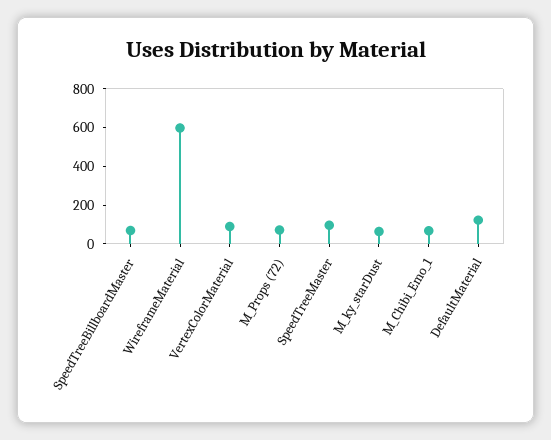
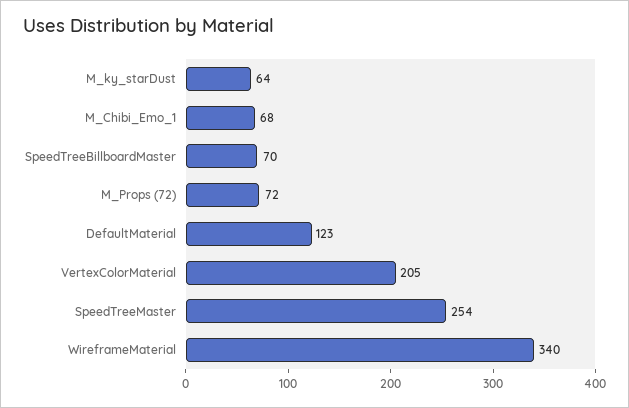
WireframeMaterial: 600 -> 340
VertexColorMaterial: 100 -> 205
SpeedTreeMaster: 100 -> 254

